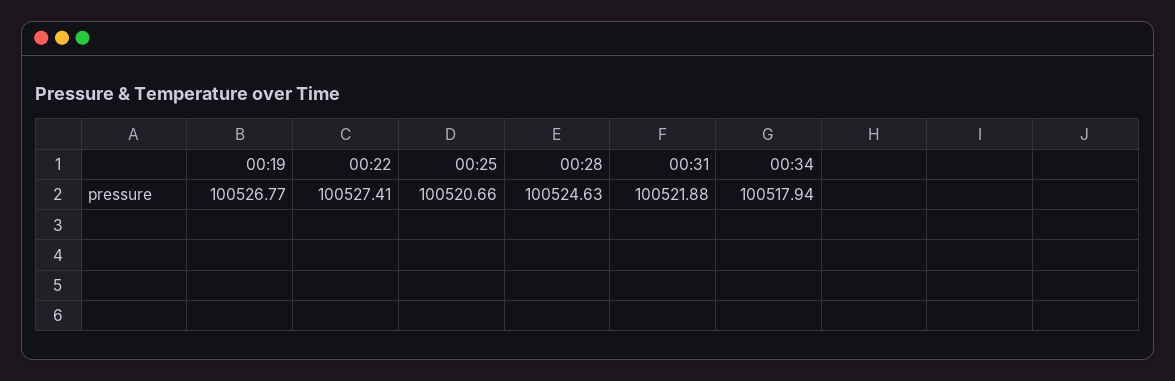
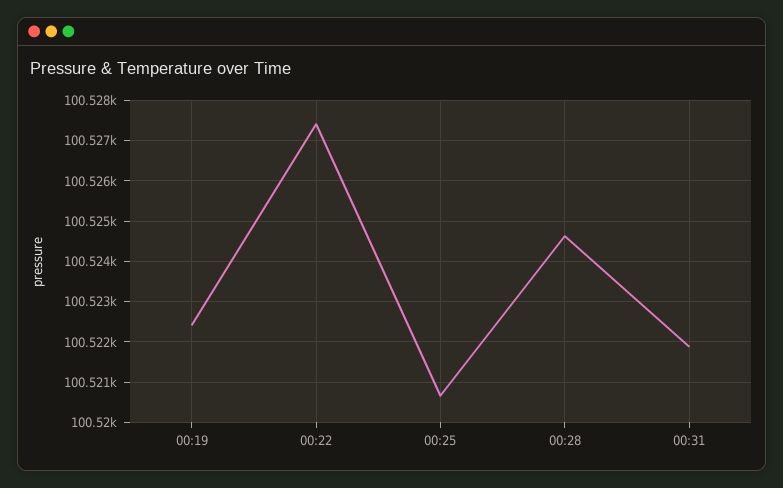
00:19: 100526.77 -> 100522.4
00:34: 100517.94 -> none

